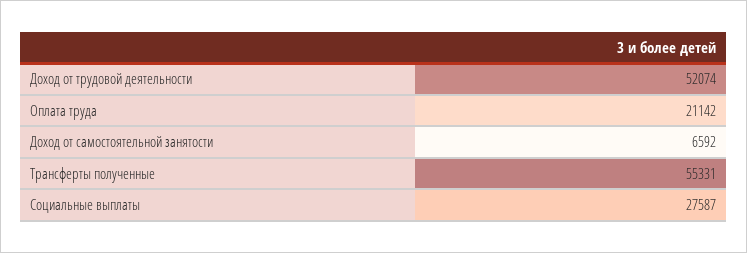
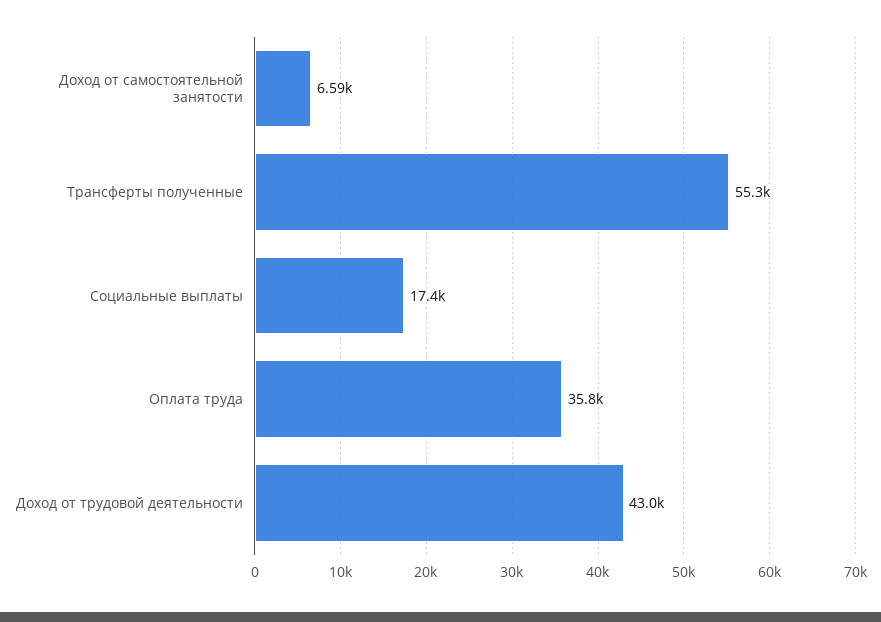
Доход от трудовой деятельности: 52074 -> 43000
Оплата труда: 21142 -> 35800
Социальные выплаты: 27587 -> 17400

